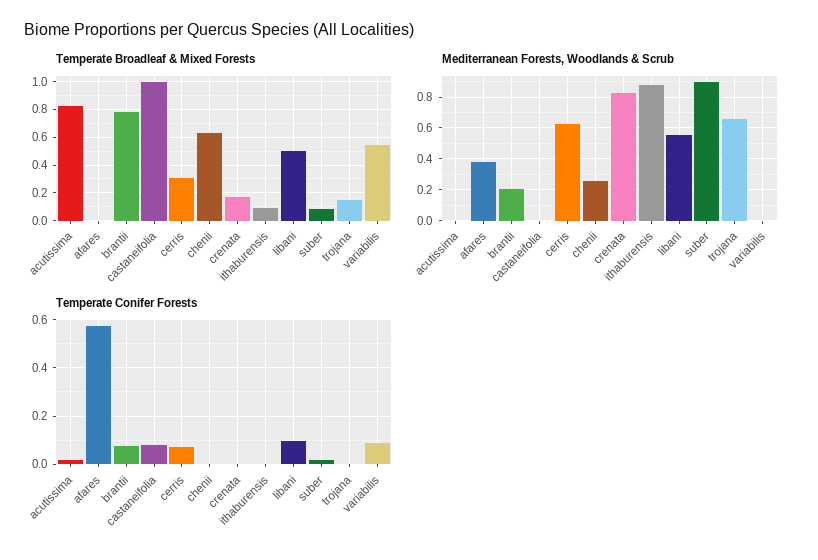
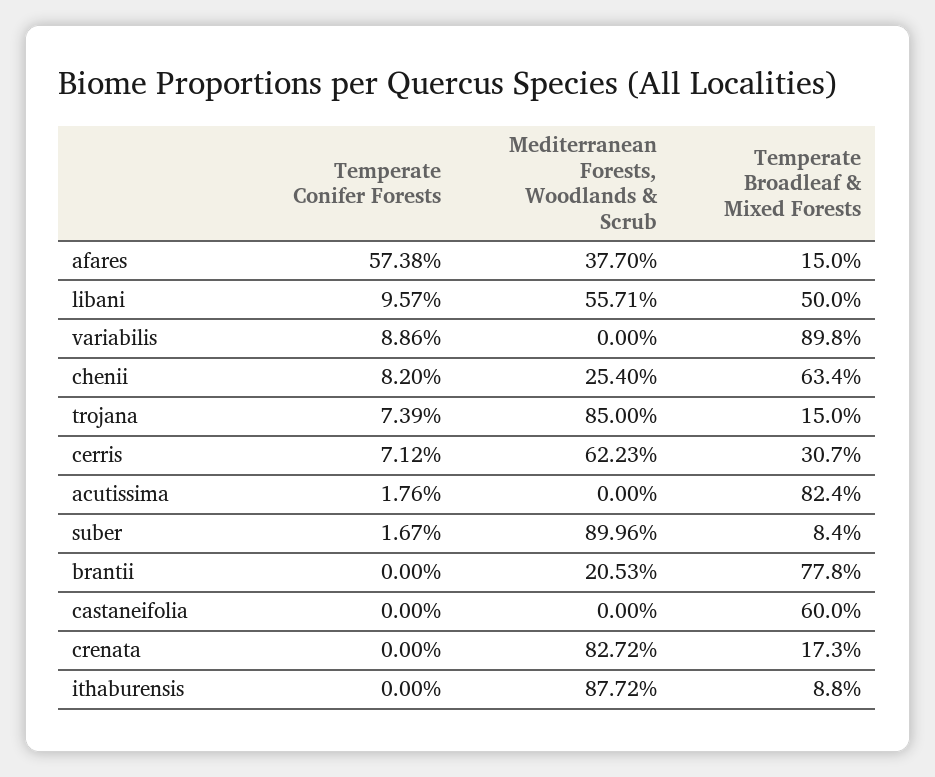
Temperate Broadleaf & Mixed Forests, afares: 0 -> 0.15
Temperate Broadleaf & Mixed Forests, castaneifolia: 1 -> 0.6
Temperate Broadleaf & Mixed Forests, variabilis: 0.55 -> 0.898
Mediterranean Forests, Woodlands & Scrub, trojana: 0.65 -> 0.85
Temperate Conifer Forests, brantii: 0.075 -> 0
Temperate Conifer Forests, castaneifolia: 0.075 -> 0
Temperate Conifer Forests, chenii: 0 -> 0.082
Temperate Conifer Forests, trojana: 0 -> 0.0739

